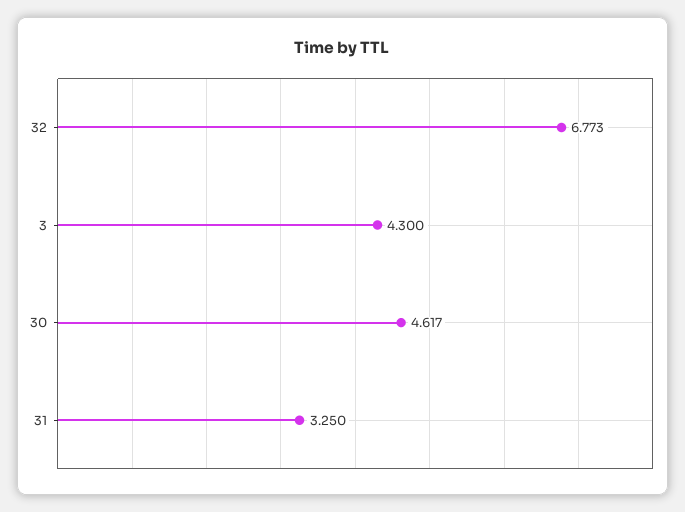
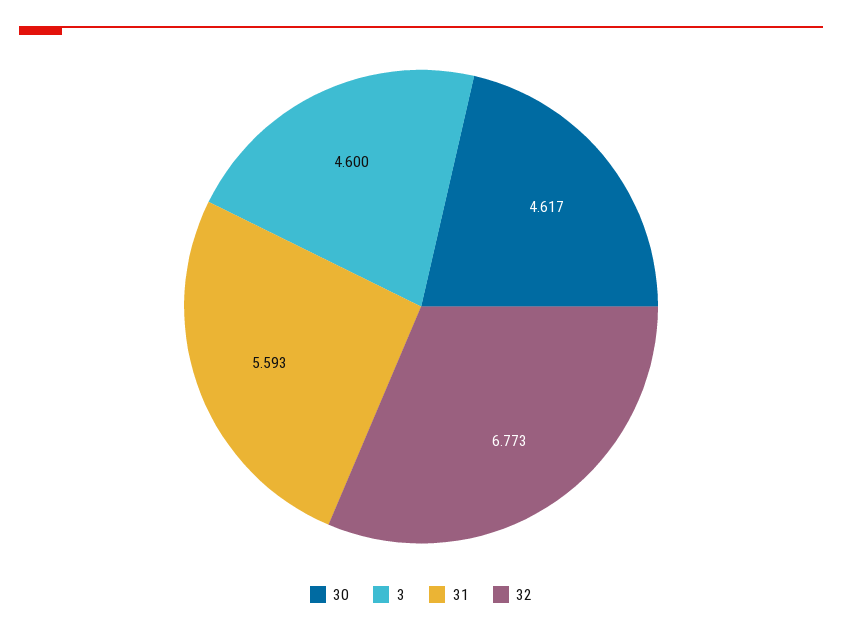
3: 4.3 -> 4.6
31: 3.25 -> 5.593

